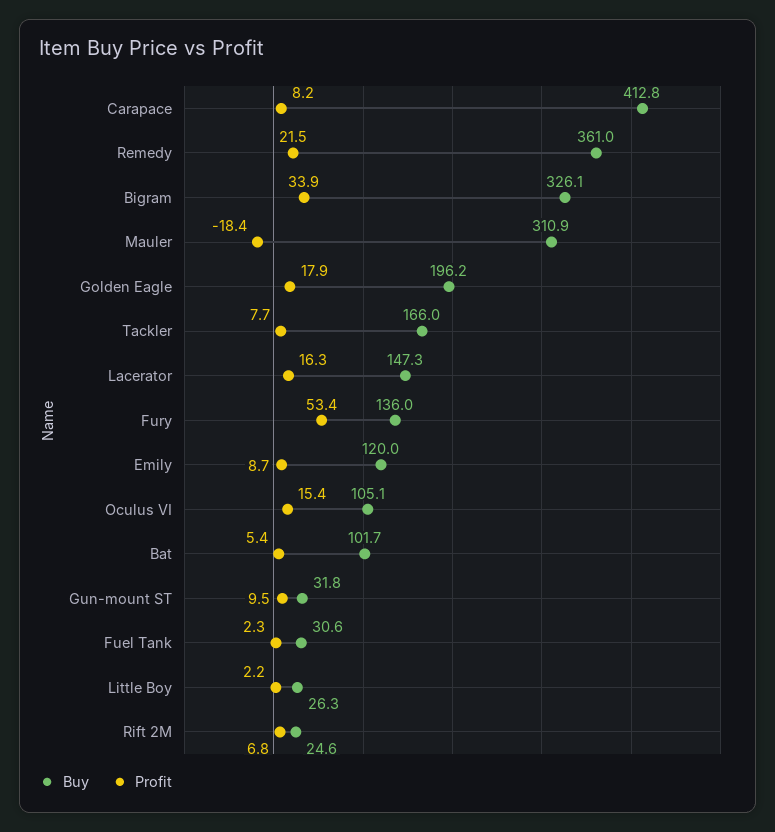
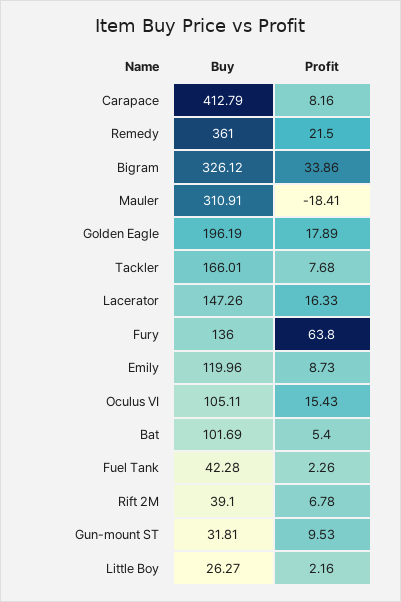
Profit, Fury: 53.4 -> 63.8
Buy, Fuel Tank: 30.6 -> 42.28
Buy, Rift 2M: 24.6 -> 39.1

